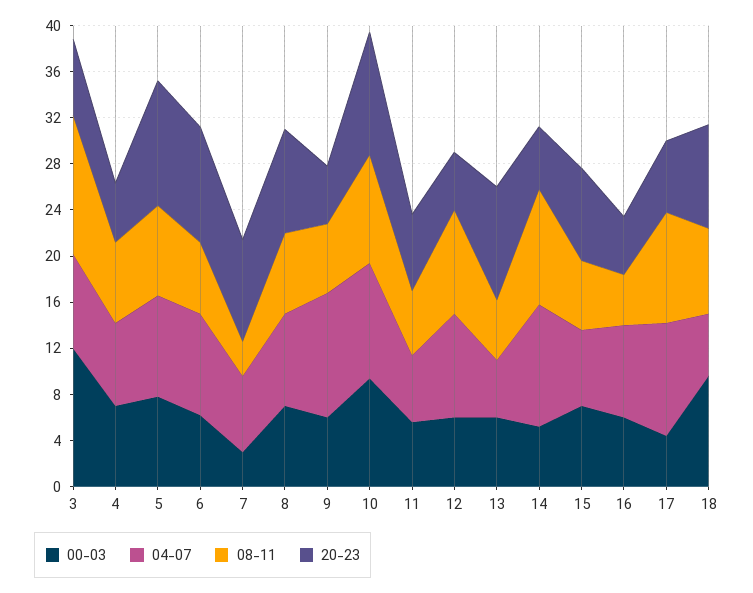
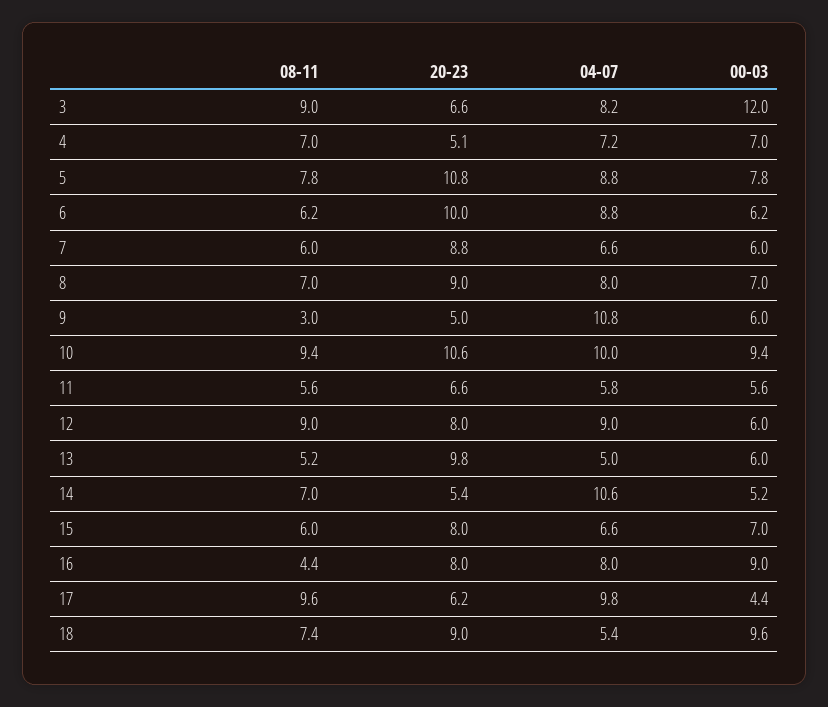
08-11, 3: 12 -> 9
00-03, 7: 3 -> 6
08-11, 7: 3 -> 6
08-11, 9: 6 -> 3
20-23, 12: 5 -> 8
08-11, 14: 10 -> 7
00-03, 16: 6 -> 9
20-23, 16: 5 -> 8

